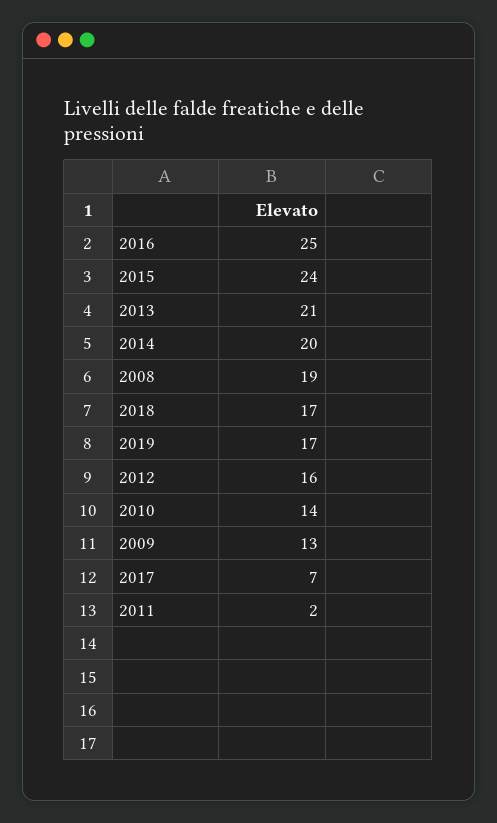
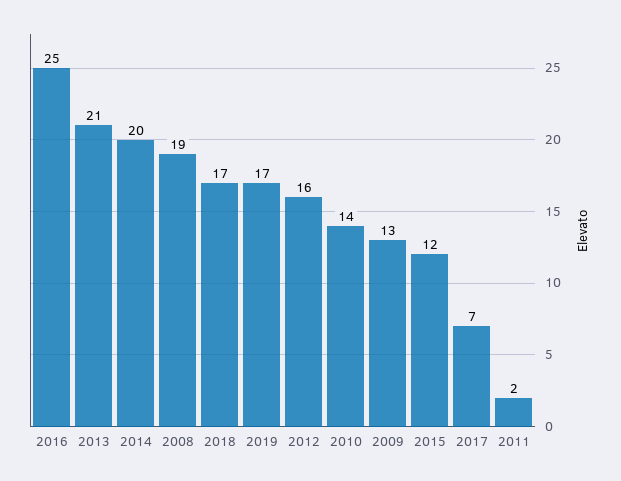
2015: 24 -> 12

